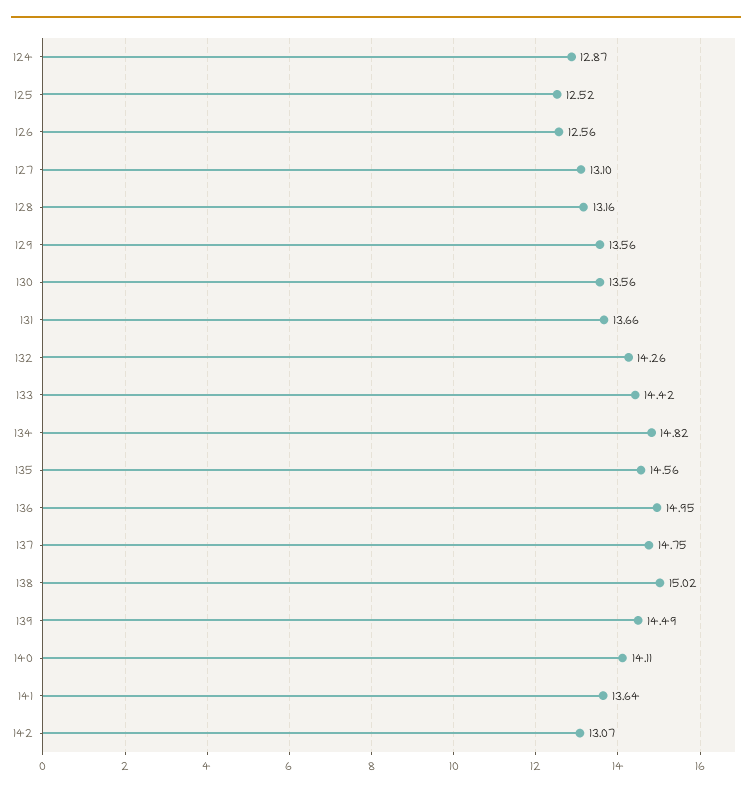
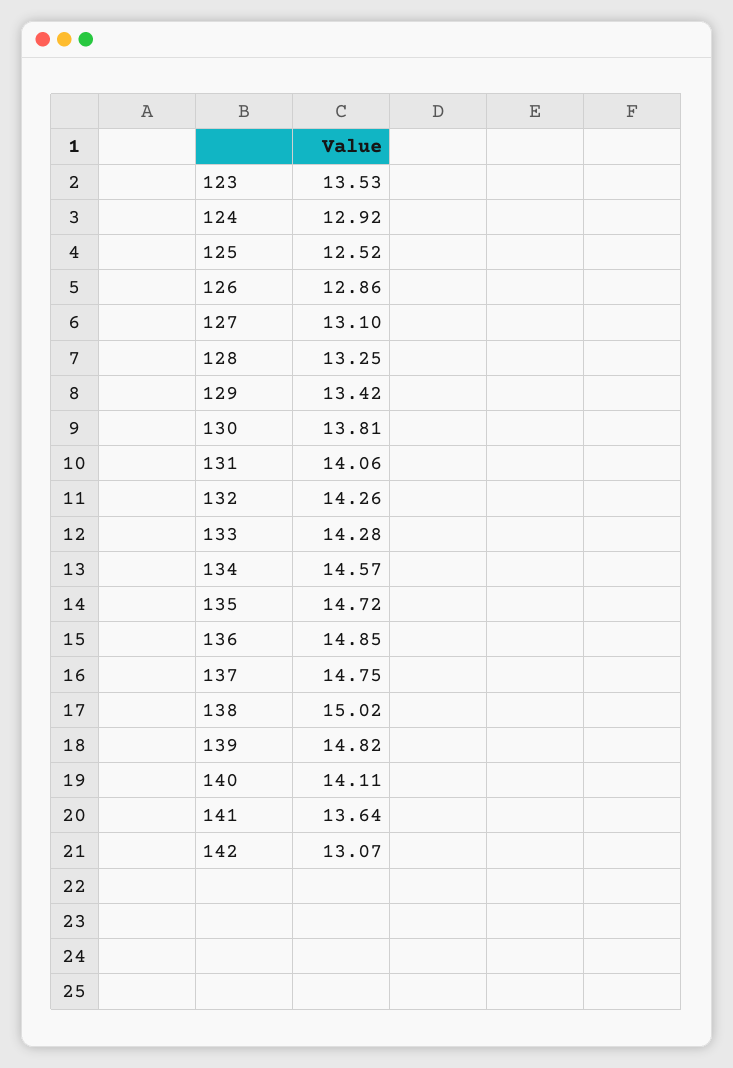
124: 12.87 -> 12.92
126: 12.56 -> 12.86
128: 13.16 -> 13.25
129: 13.56 -> 13.42
130: 13.56 -> 13.81
131: 13.66 -> 14.06
133: 14.42 -> 14.28
134: 14.82 -> 14.57
135: 14.56 -> 14.72
136: 14.95 -> 14.85
139: 14.49 -> 14.82
123: none -> 13.53

